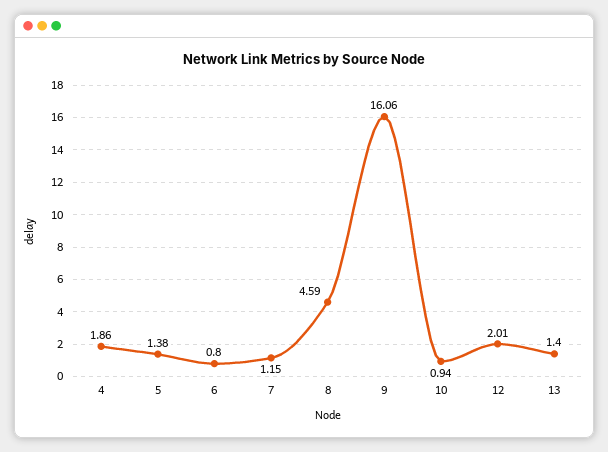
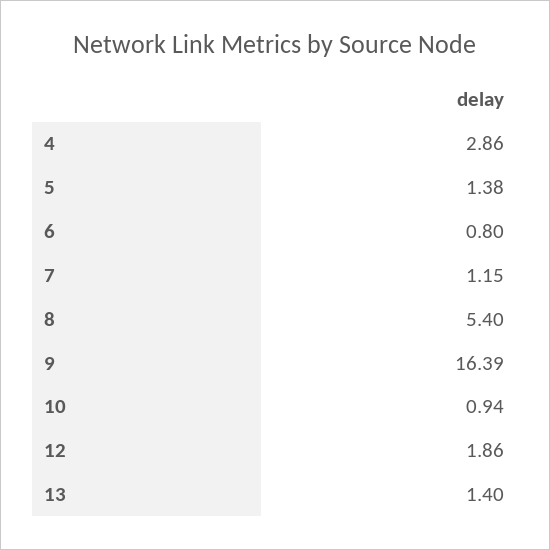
4: 1.86 -> 2.86
8: 4.59 -> 5.4
9: 16.06 -> 16.39
12: 2.01 -> 1.86

